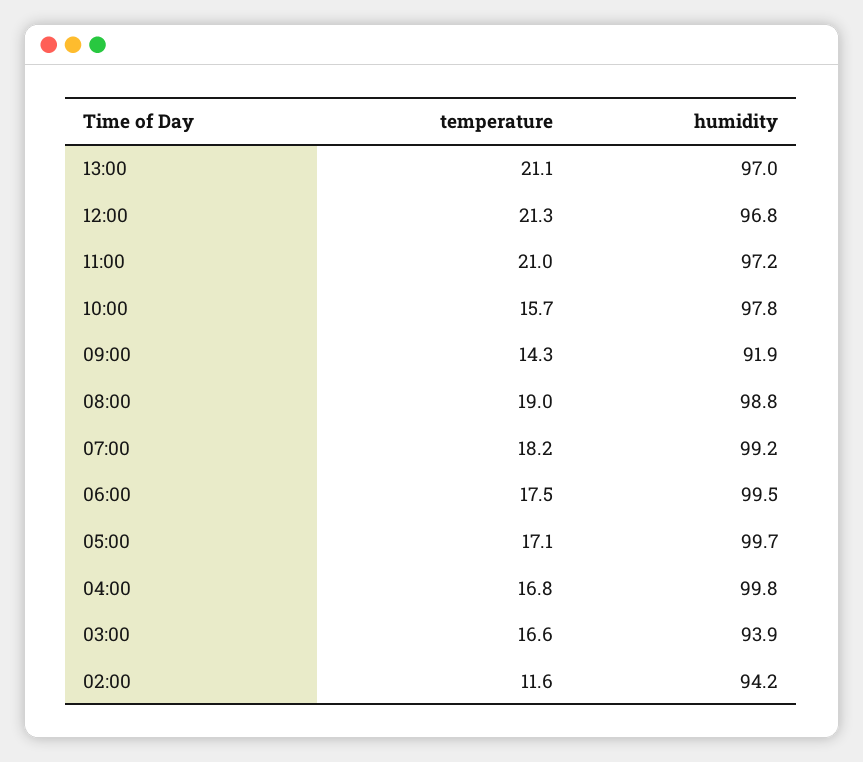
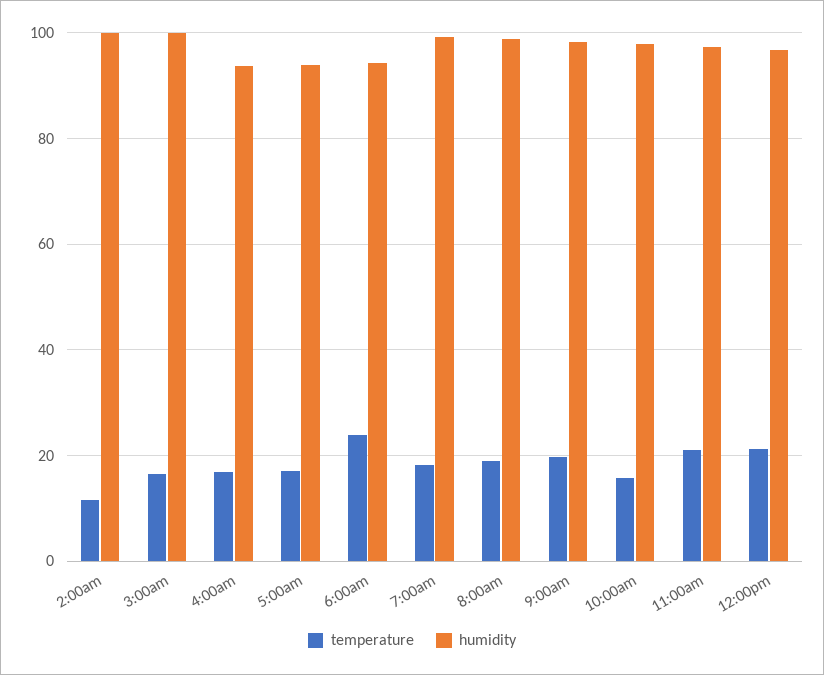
temperature, 13:00: 21.1 -> none
humidity, 13:00: 97 -> none
temperature, 09:00: 14.3 -> 20
humidity, 09:00: 91.9 -> 98
temperature, 06:00: 17.5 -> 24
humidity, 06:00: 99.5 -> 94
humidity, 05:00: 99.7 -> 94
humidity, 04:00: 99.8 -> 94
humidity, 03:00: 93.9 -> 100
humidity, 02:00: 94.2 -> 100

